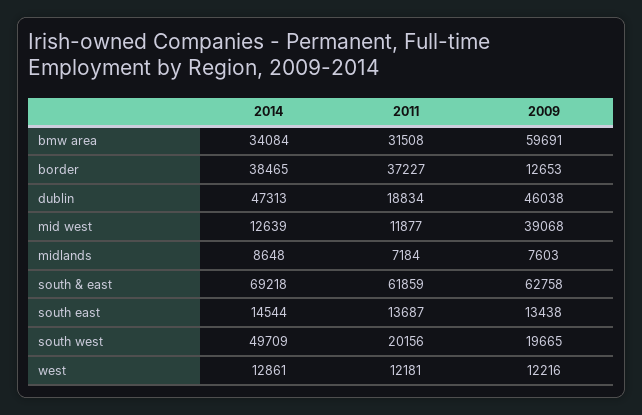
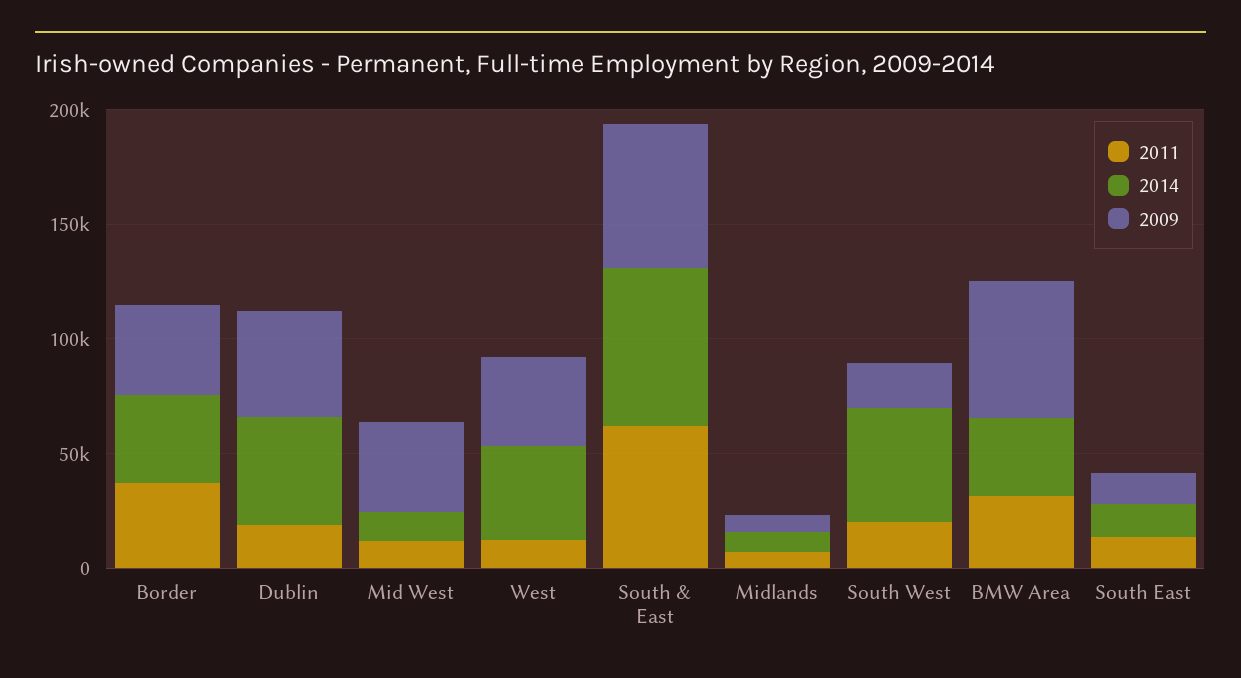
2009, border: 12653 -> 40000
2014, west: 12861 -> 40000
2009, west: 12216 -> 40000

